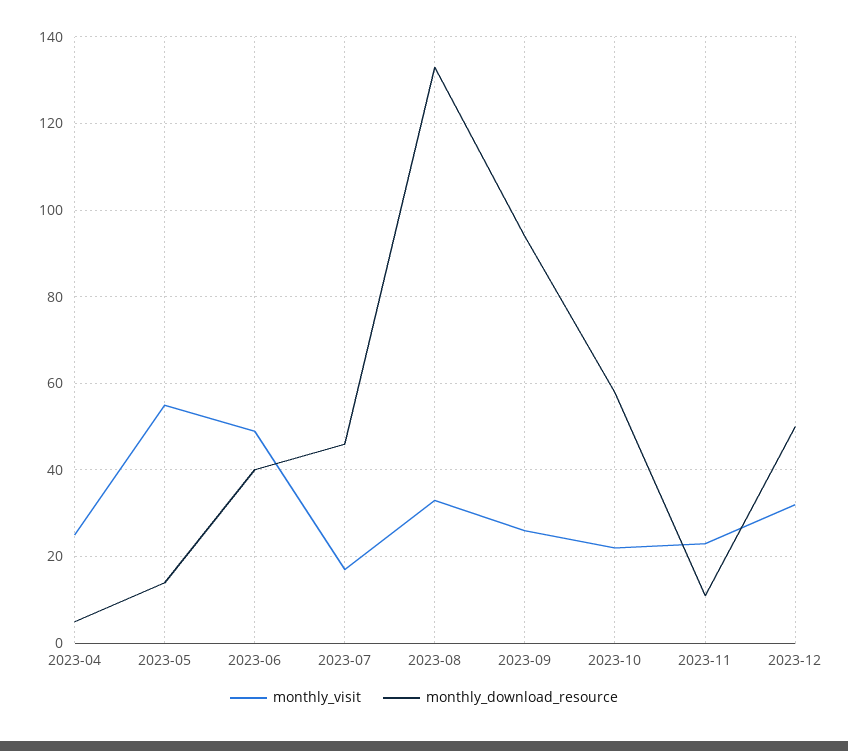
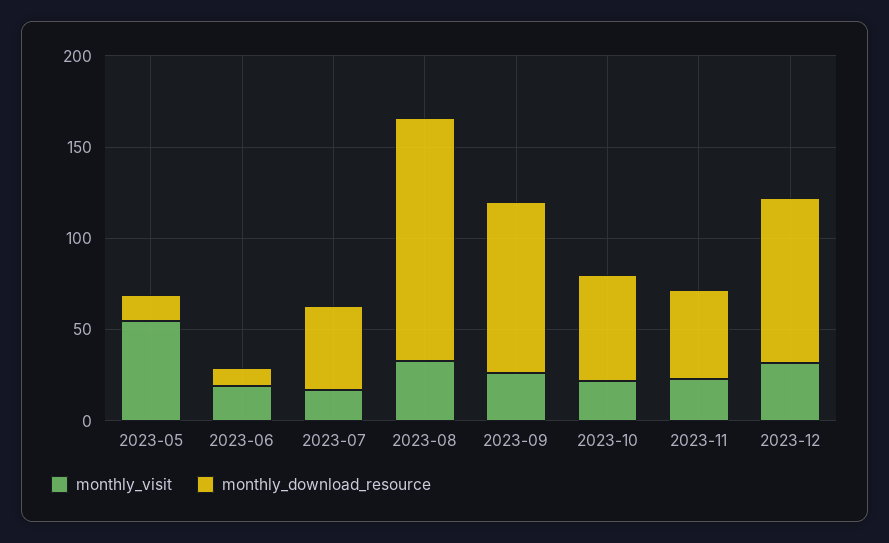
monthly_visit, 2023-04: 25 -> none
monthly_download_resource, 2023-04: 5 -> none
monthly_visit, 2023-06: 50 -> 20
monthly_download_resource, 2023-06: 40 -> 10
monthly_download_resource, 2023-11: 10 -> 50
monthly_download_resource, 2023-12: 50 -> 90

